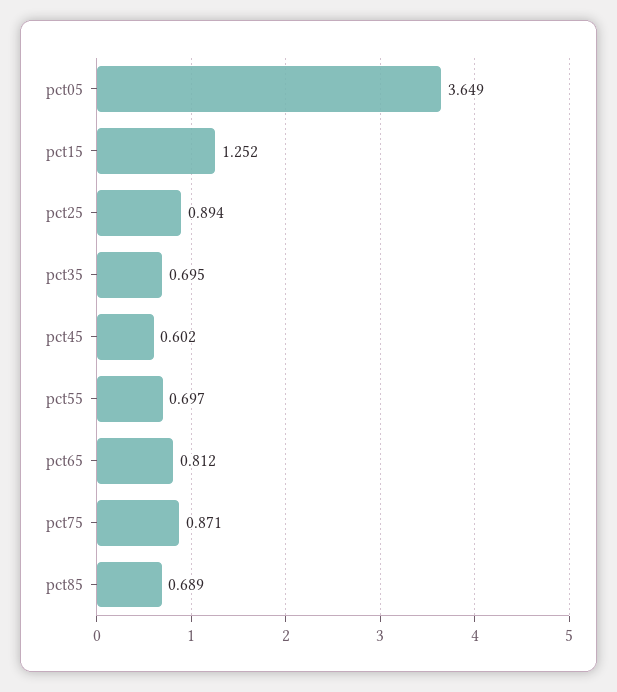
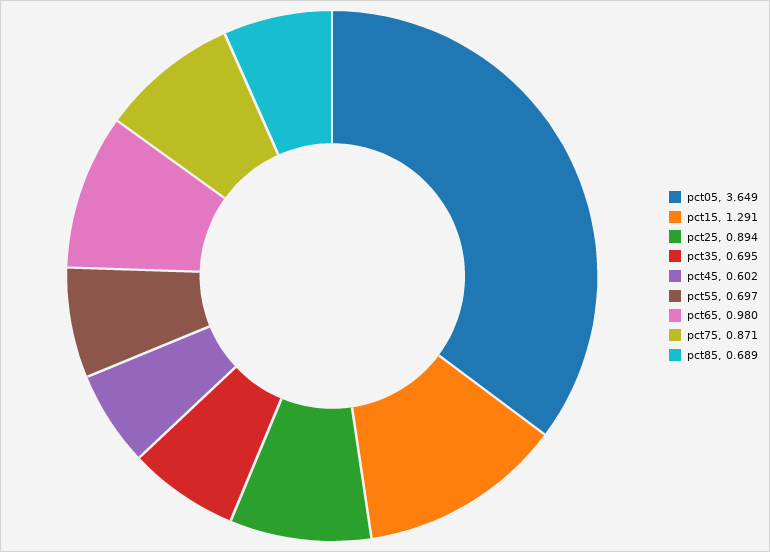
pct15: 1.252 -> 1.291
pct65: 0.812 -> 0.98

